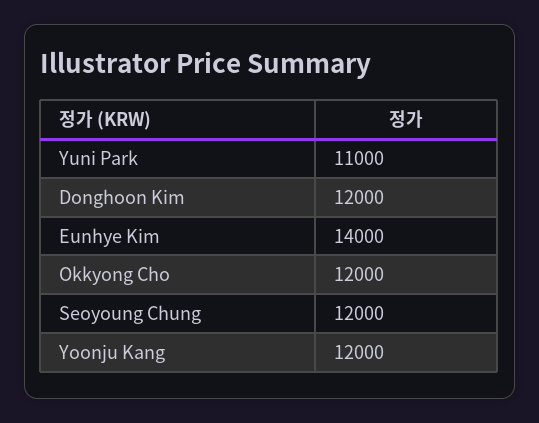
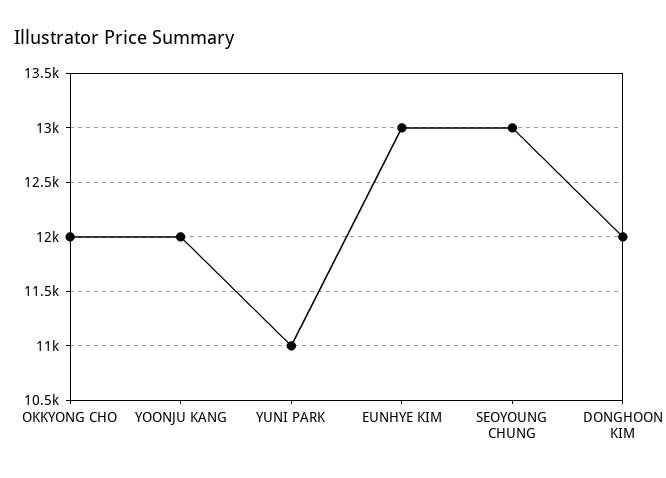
Eunhye Kim: 14000 -> 13000
Seoyoung Chung: 12000 -> 13000

